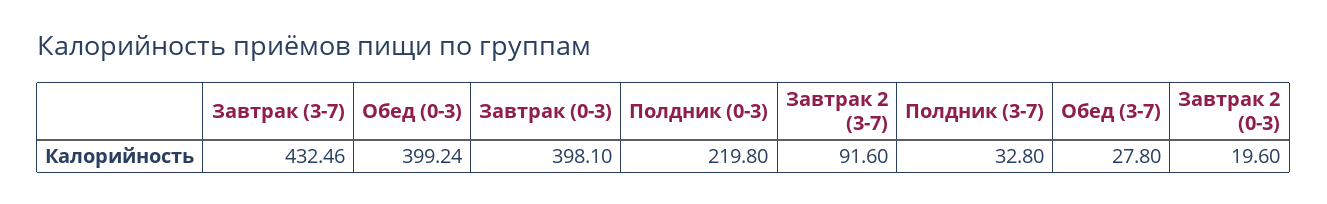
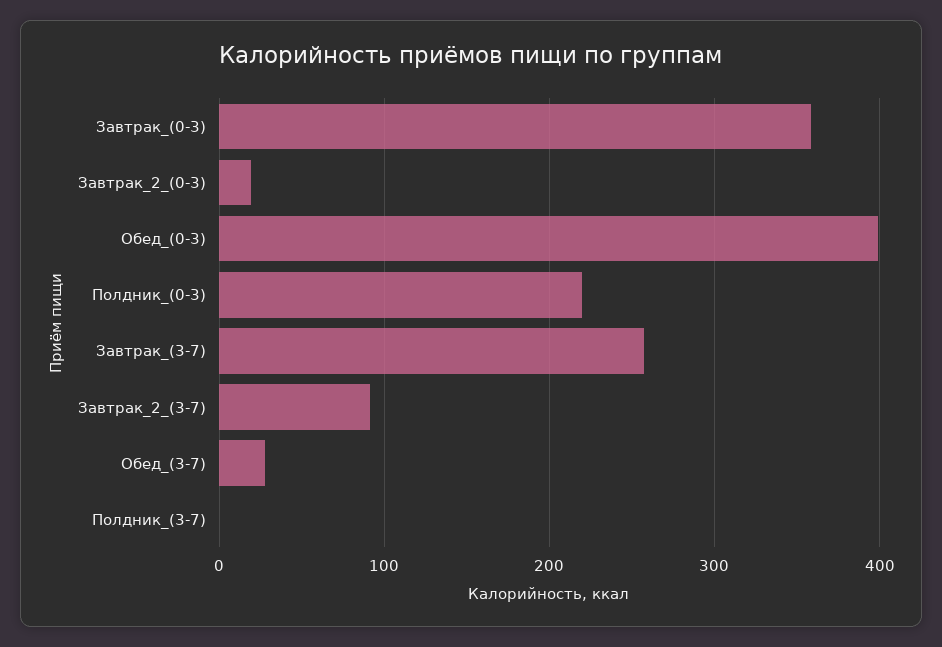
Завтрак (3-7): 432.46 -> 260
Завтрак (0-3): 398.1 -> 360
Полдник (3-7): 32.8 -> 0

